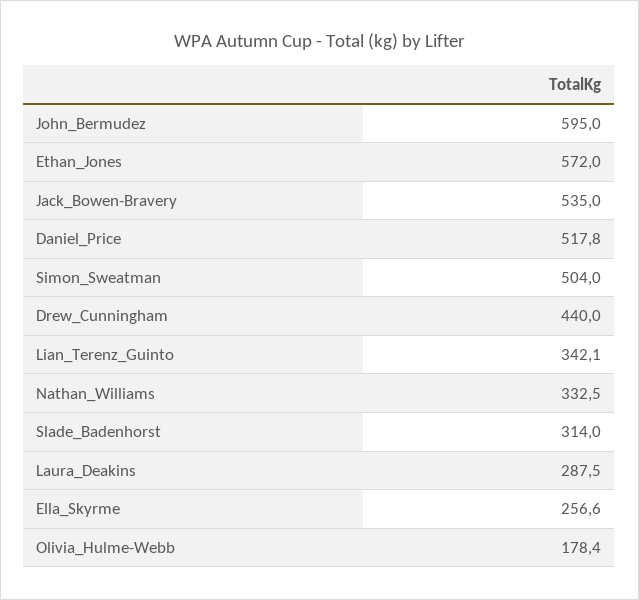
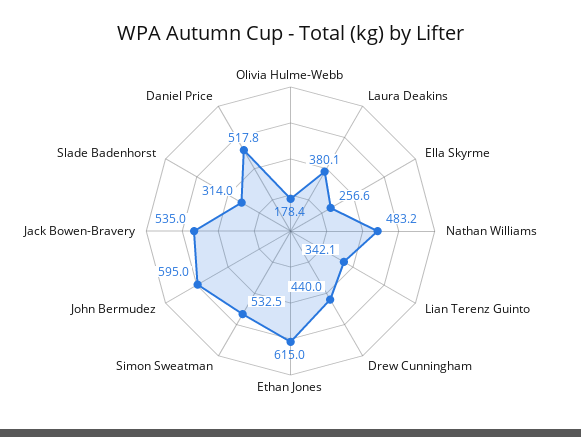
Ethan_Jones: 572 -> 615
Simon_Sweatman: 504 -> 532.5
Nathan_Williams: 332.5 -> 483.2
Laura_Deakins: 287.5 -> 380.1

